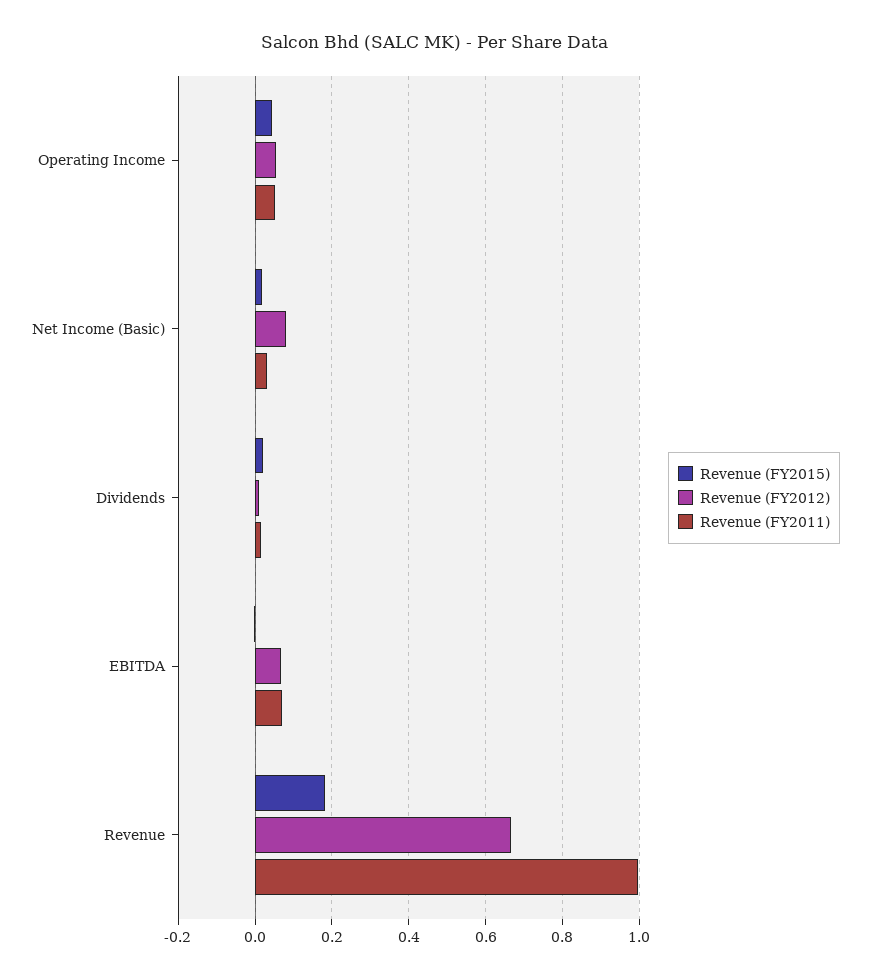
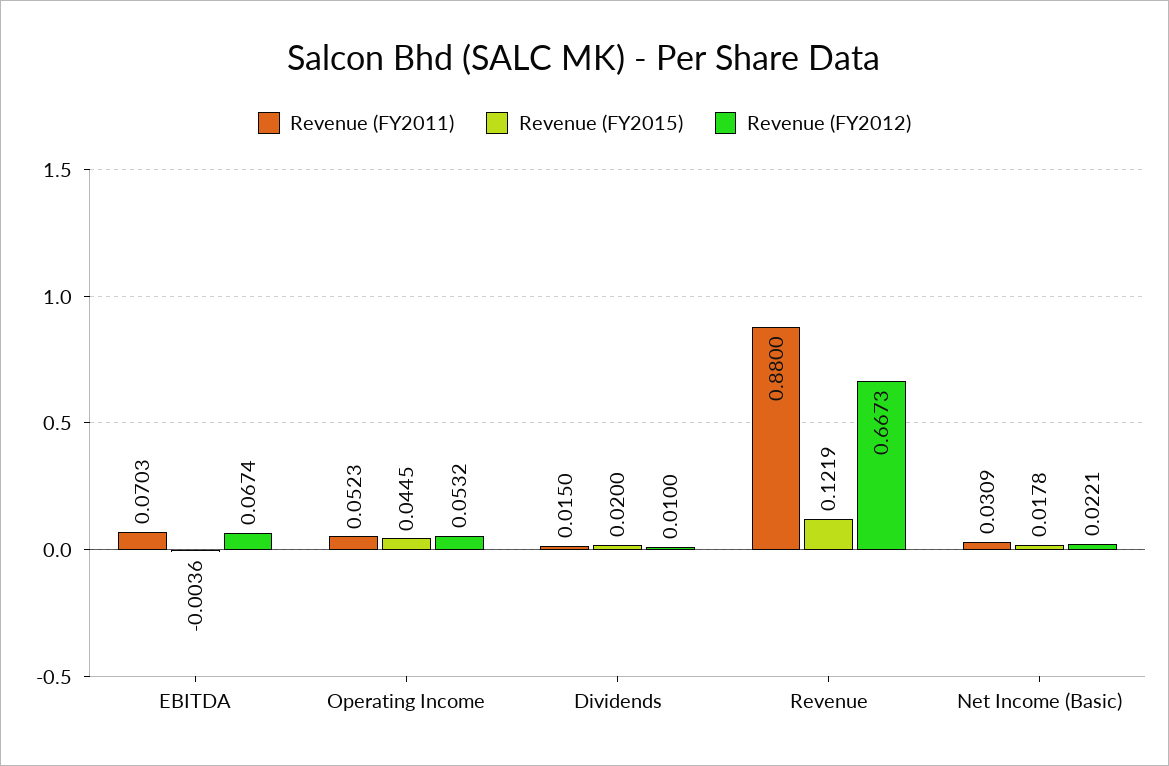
Revenue (FY2012), Net Income (Basic): 0.08 -> 0.0221
Revenue (FY2015), Revenue: 0.18 -> 0.1219
Revenue (FY2011), Revenue: 1 -> 0.88

